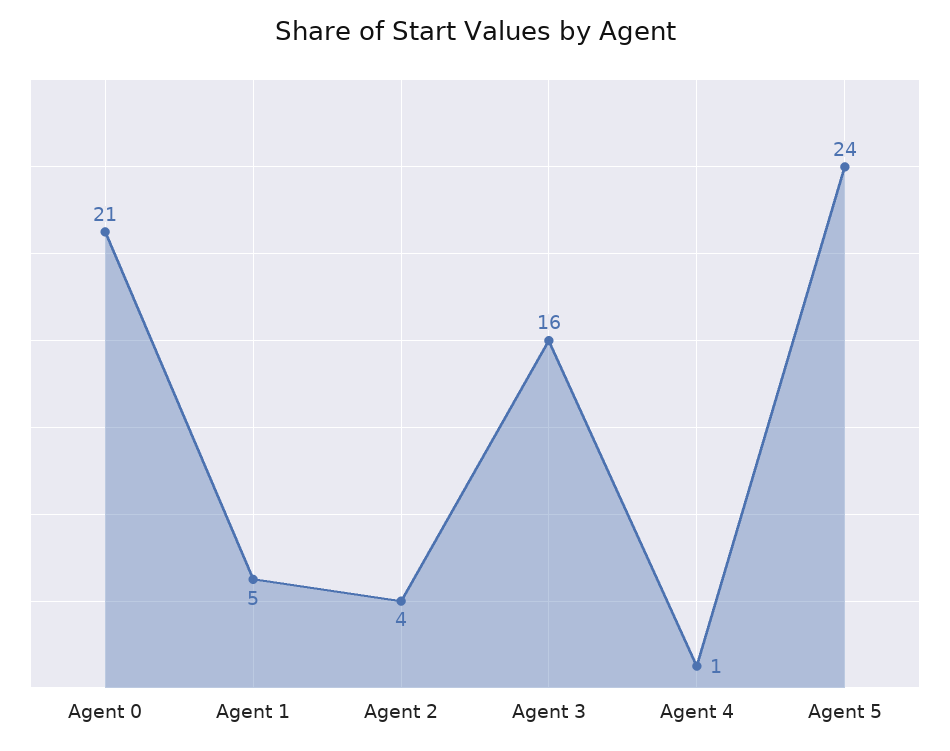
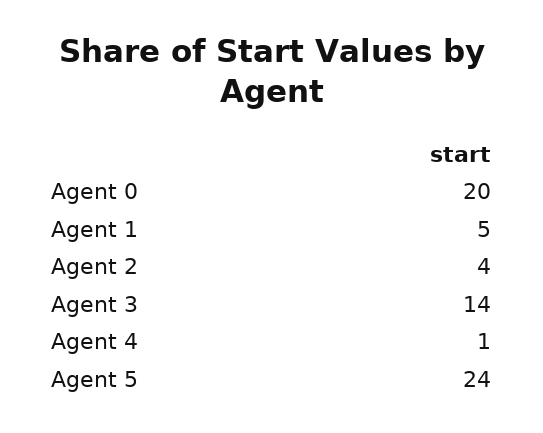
Agent 0: 21 -> 20
Agent 3: 16 -> 14

